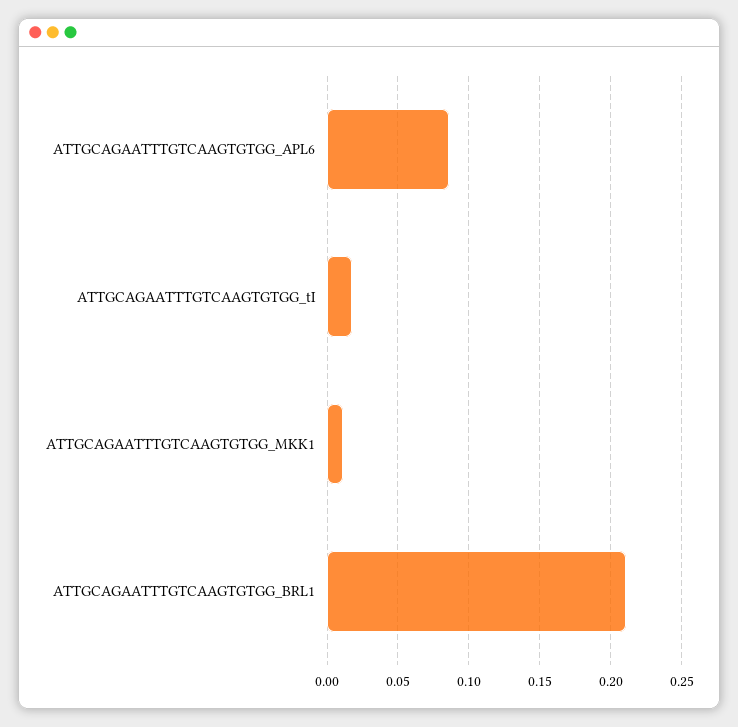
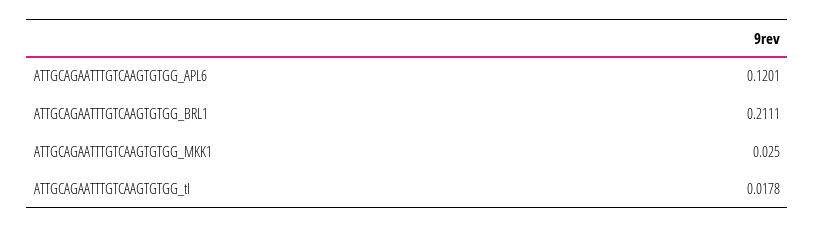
ATTGCAGAATTTGTCAAGTGTGG_APL6: 0.085 -> 0.1201
ATTGCAGAATTTGTCAAGTGTGG_MKK1: 0.01 -> 0.025

